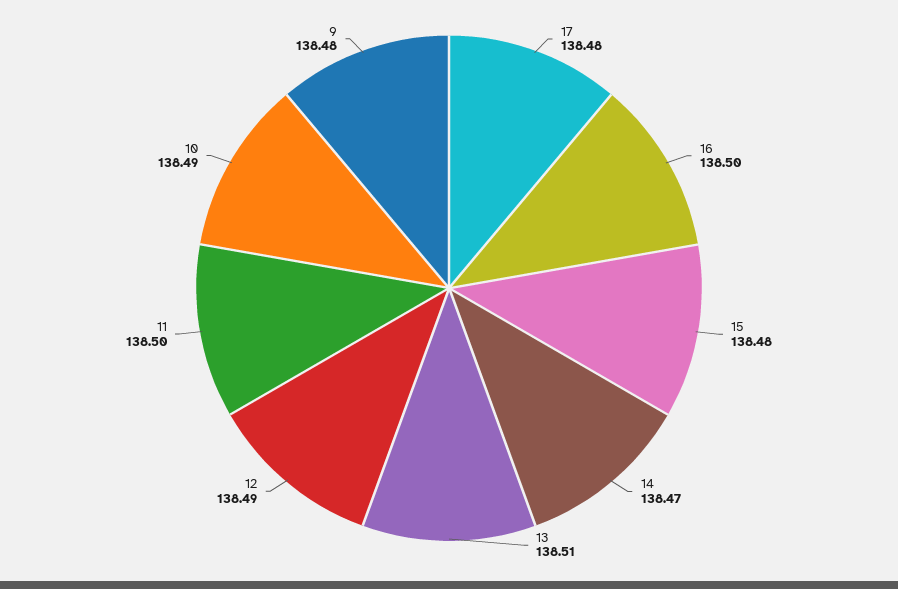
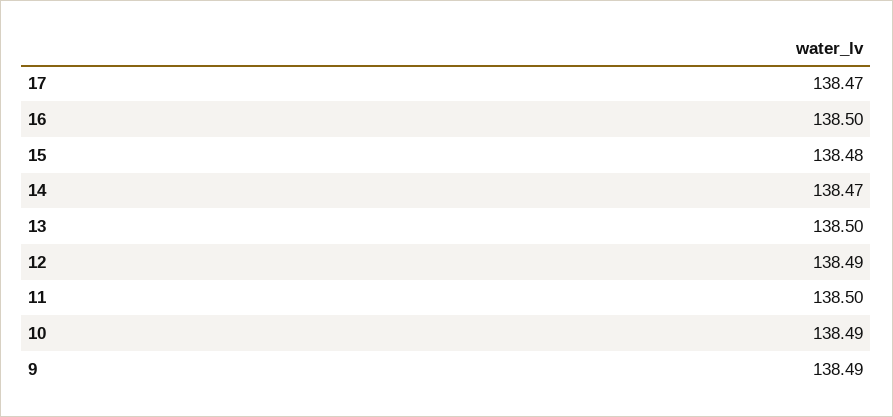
17: 138.48 -> 138.47
13: 138.51 -> 138.5
9: 138.48 -> 138.49

